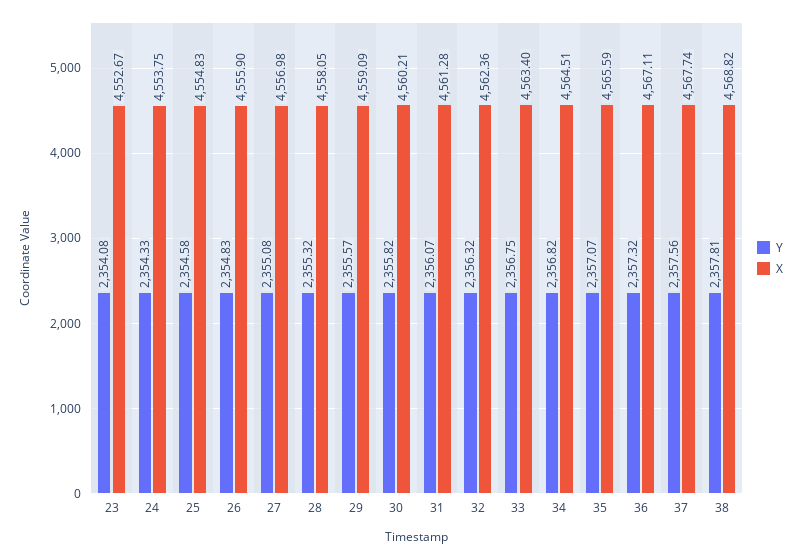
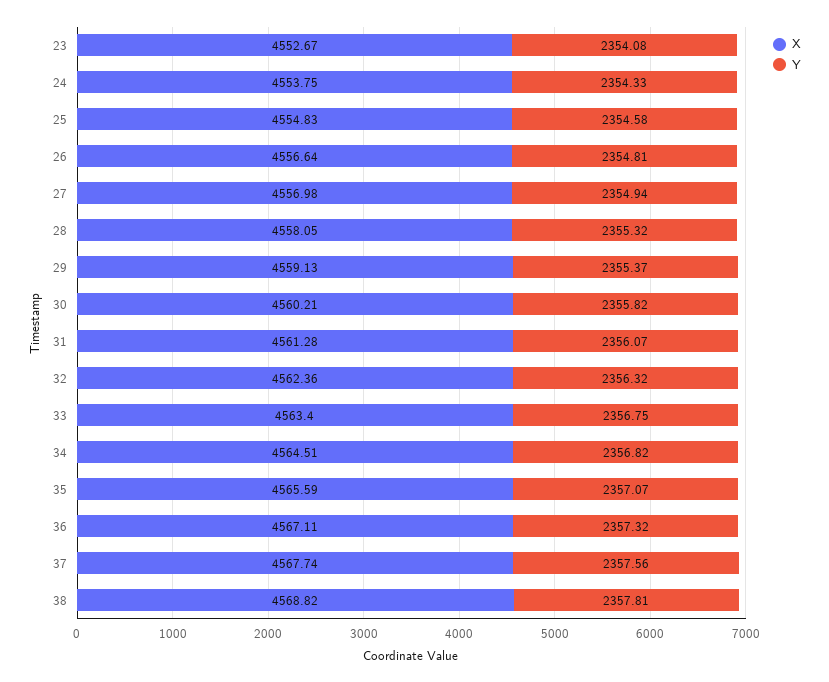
Y, 26: 2354.83 -> 2354.81
X, 26: 4555.9 -> 4556.64
Y, 27: 2355.08 -> 2354.94
Y, 29: 2355.57 -> 2355.37
X, 29: 4559.09 -> 4559.13

